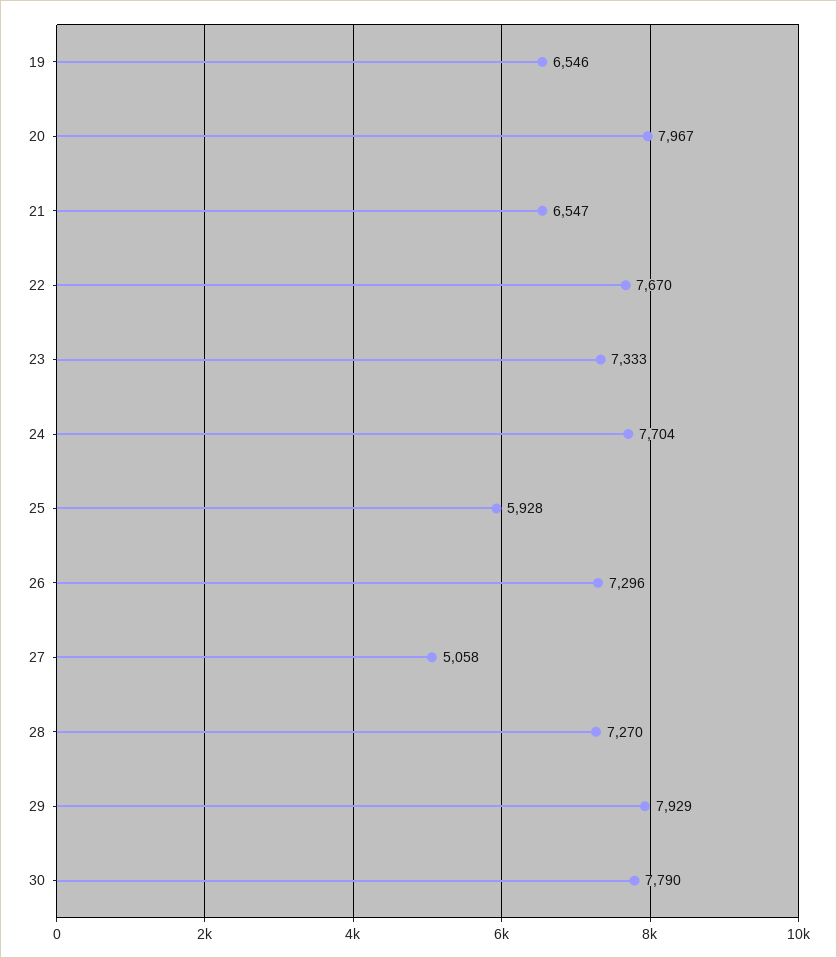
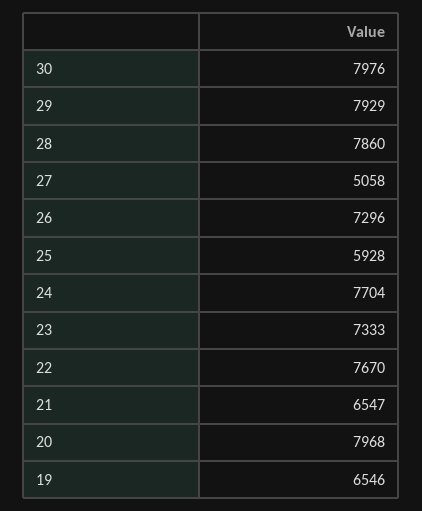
20: 7967 -> 7968
28: 7270 -> 7860
30: 7790 -> 7976

